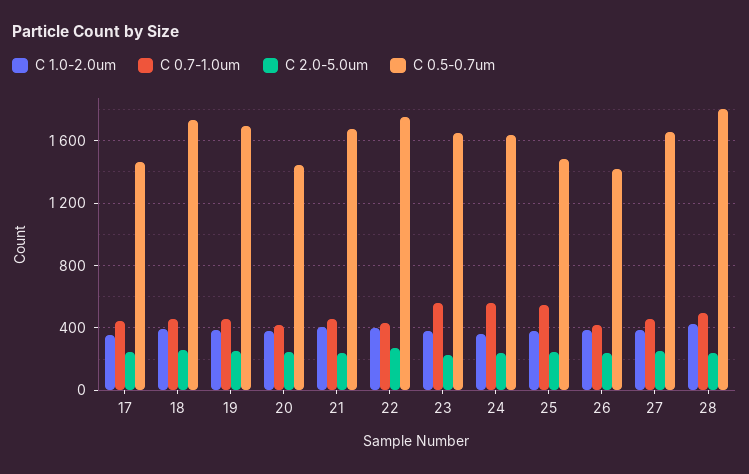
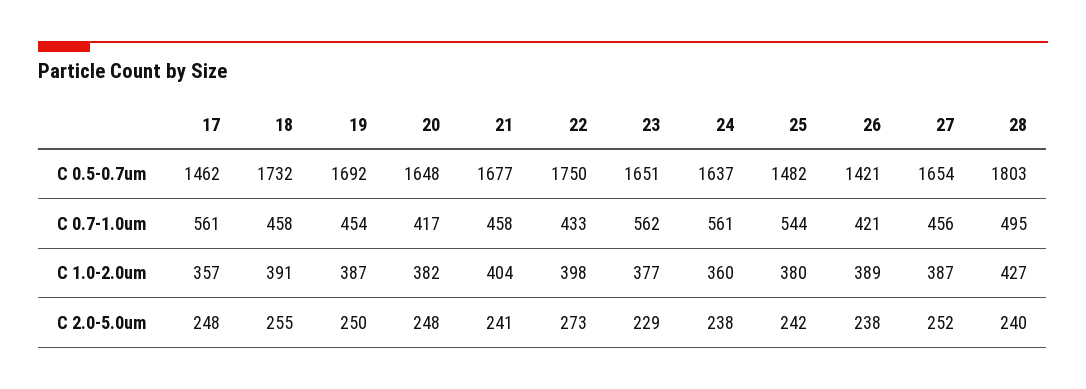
C 0.7-1.0um, 17: 450 -> 561
C 0.5-0.7um, 20: 1450 -> 1648

